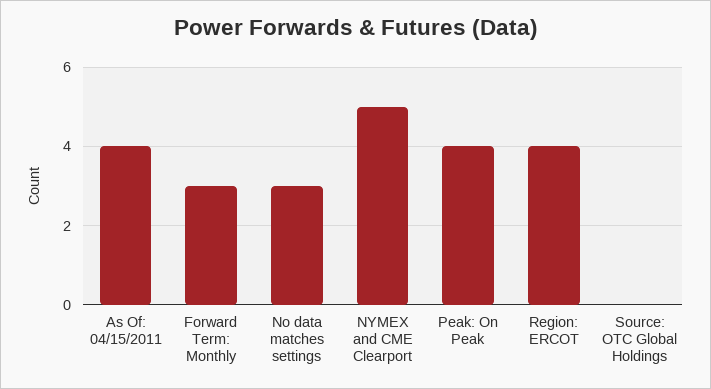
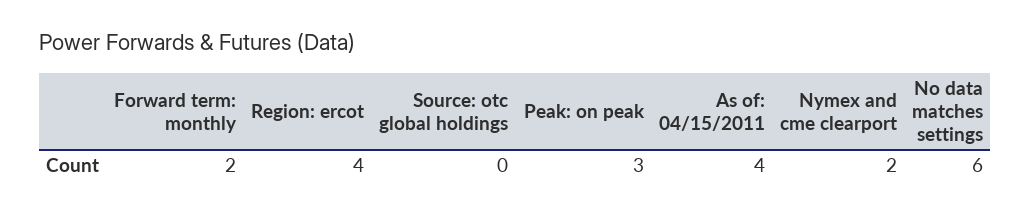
Forward Term: Monthly: 3 -> 2
No data matches settings: 3 -> 6
NYMEX and CME Clearport: 5 -> 2
Peak: On Peak: 4 -> 3

